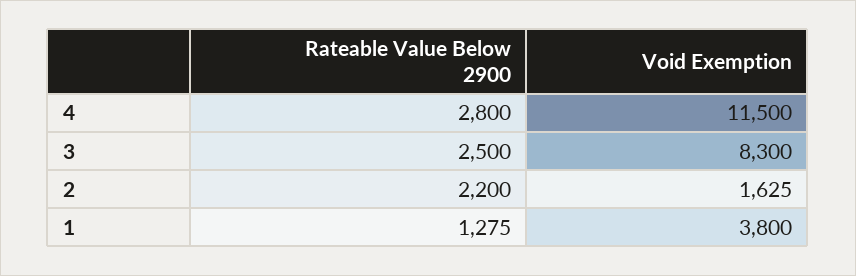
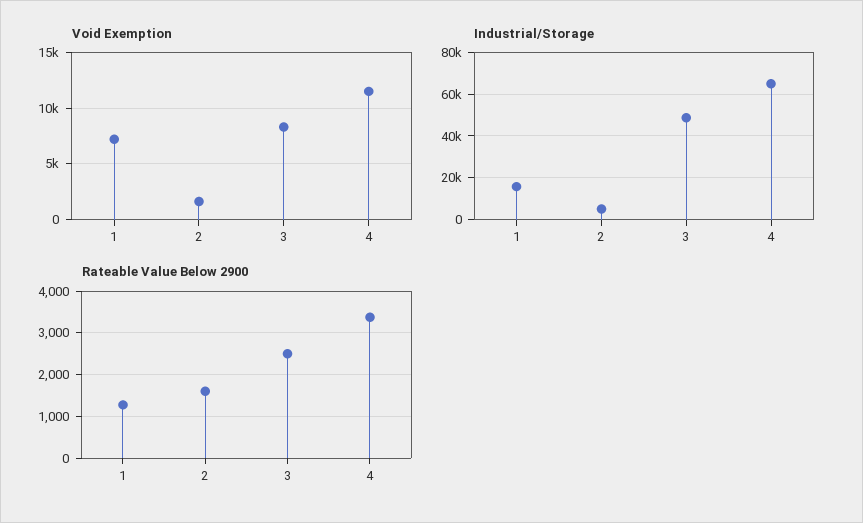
Rateable Value Below 2900, 4: 2800 -> 3400
Rateable Value Below 2900, 2: 2200 -> 1600
Void Exemption, 1: 3800 -> 7000
Industrial/Storage, 1: none -> 15000
Industrial/Storage, 2: none -> 5000
Industrial/Storage, 3: none -> 50000
Industrial/Storage, 4: none -> 65000

